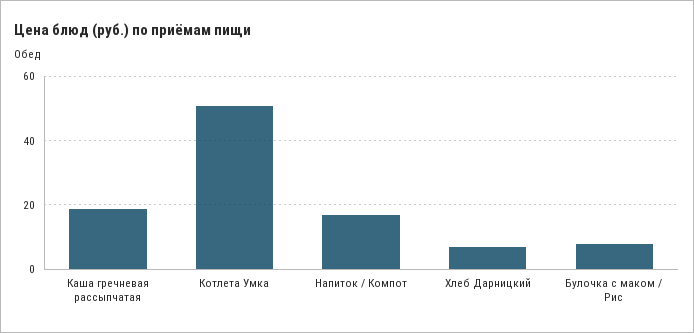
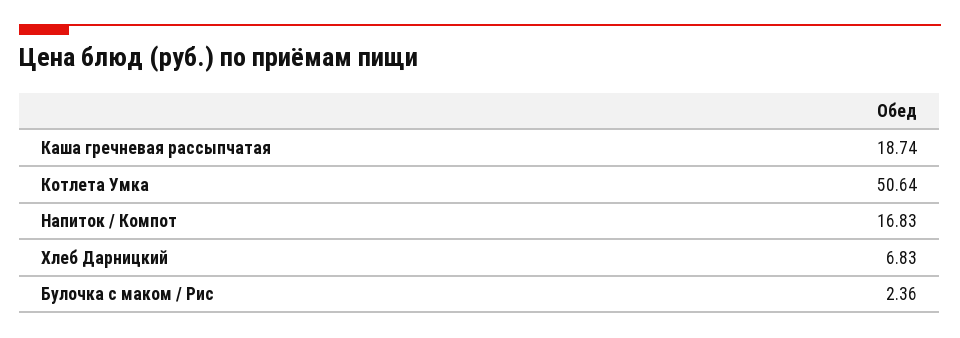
Булочка с маком / Рис: 8 -> 2.36

